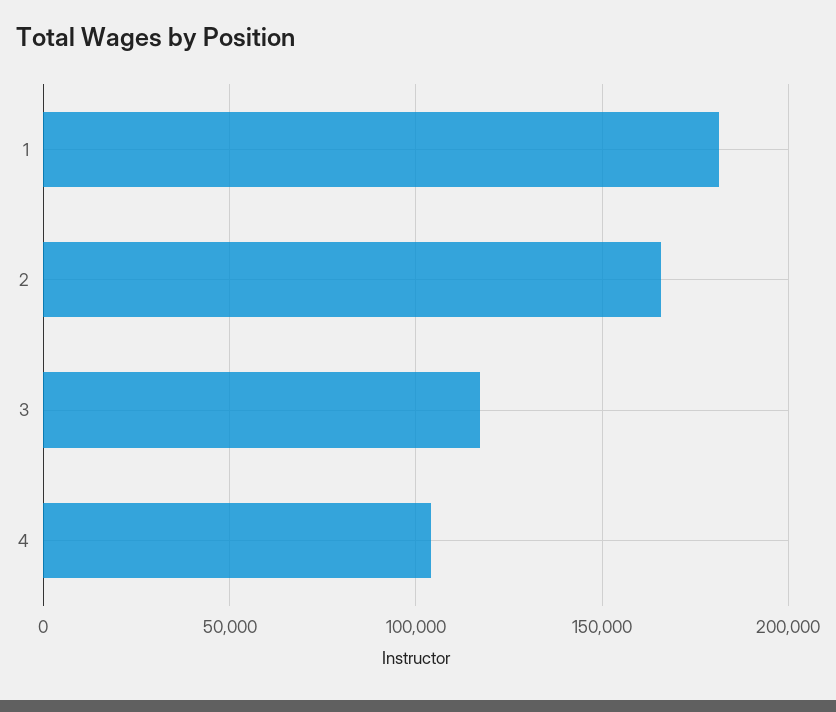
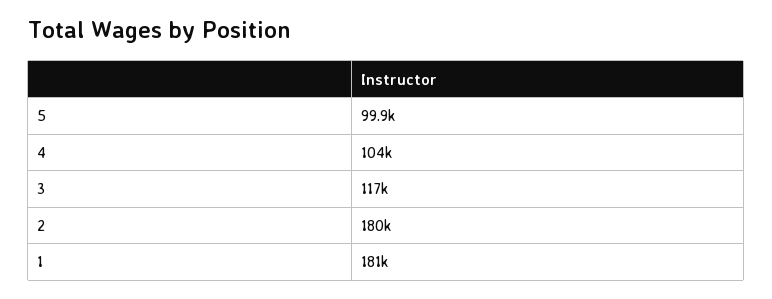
2: 165000 -> 180000
5: none -> 99900

